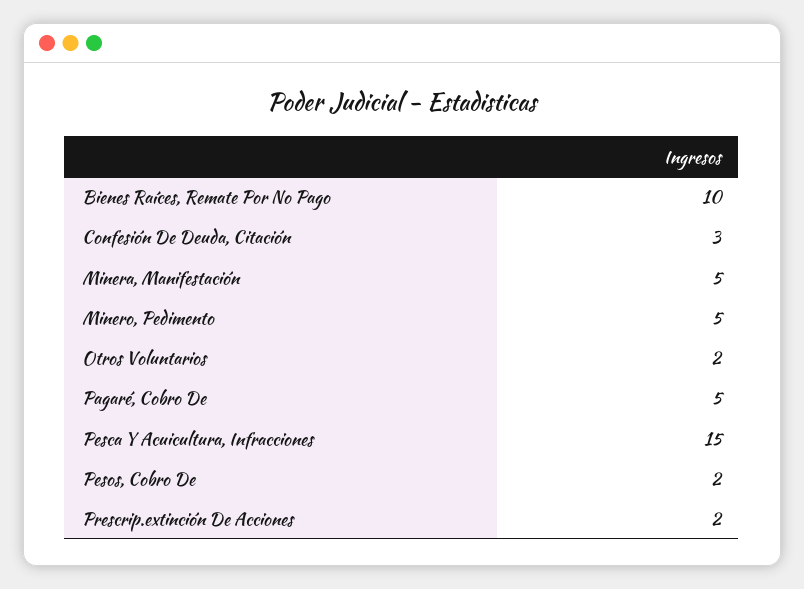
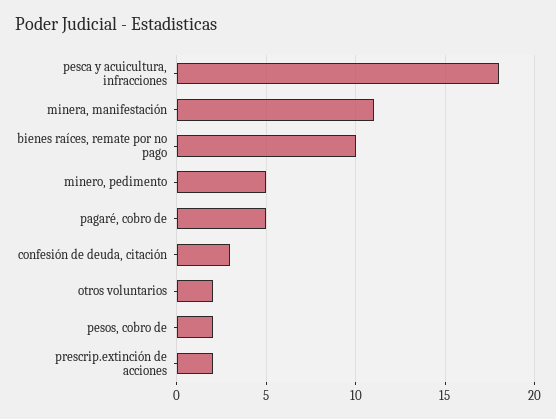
Minera, Manifestación: 5 -> 11
Pesca Y Acuicultura, Infracciones: 15 -> 18

